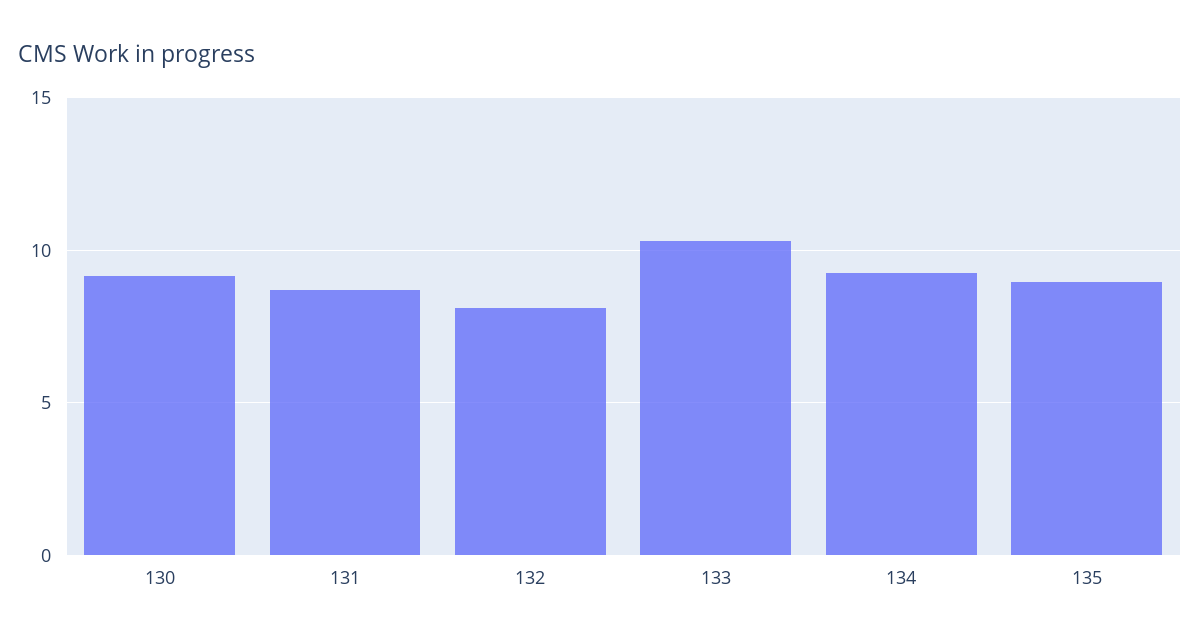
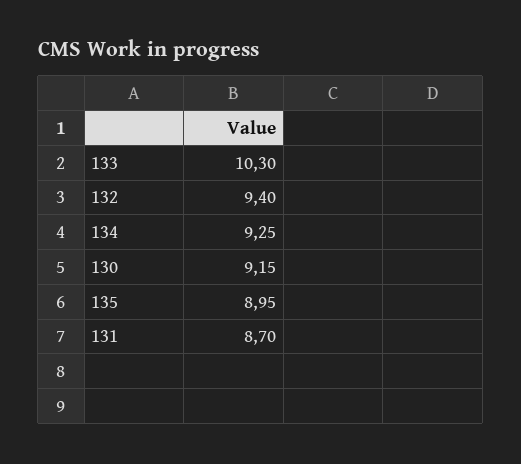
132: 8 -> 9.4

